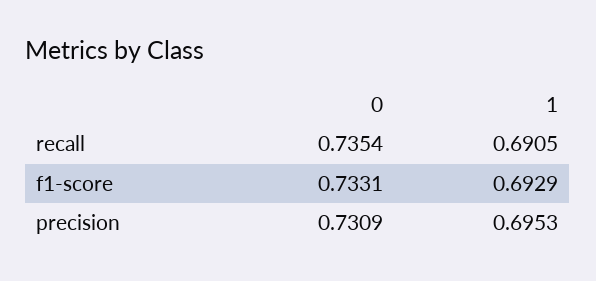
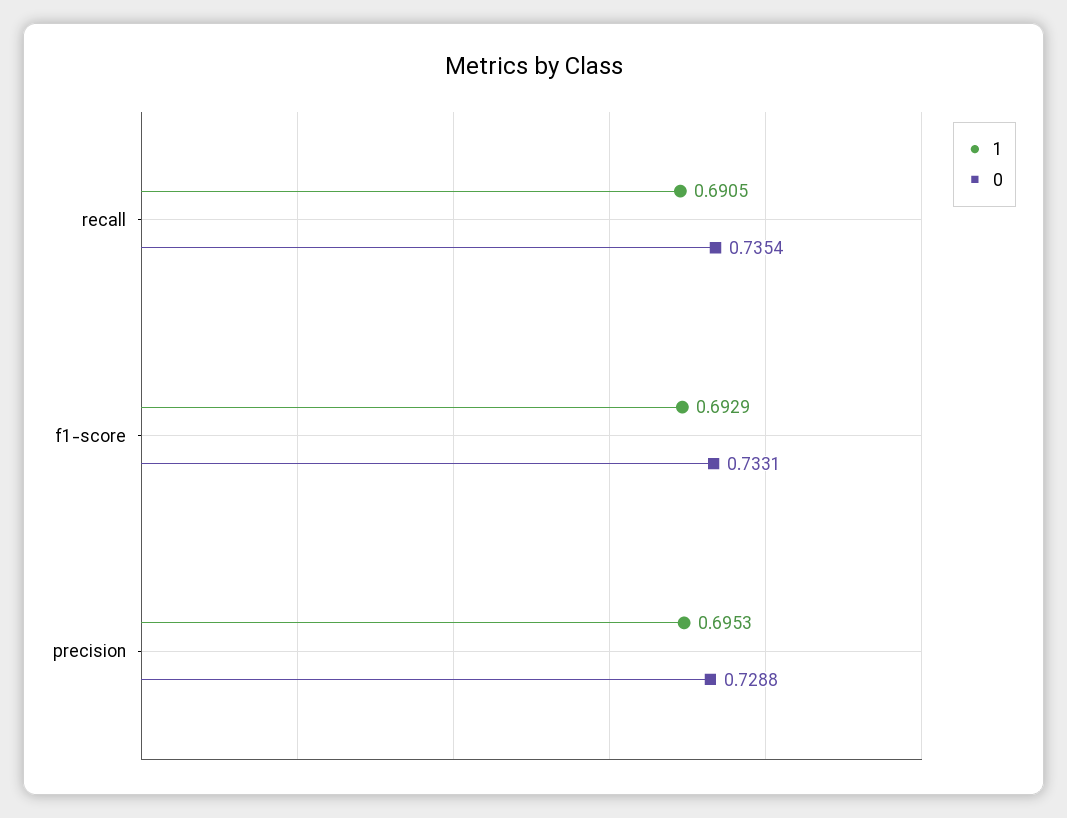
0, precision: 0.7309 -> 0.7288

